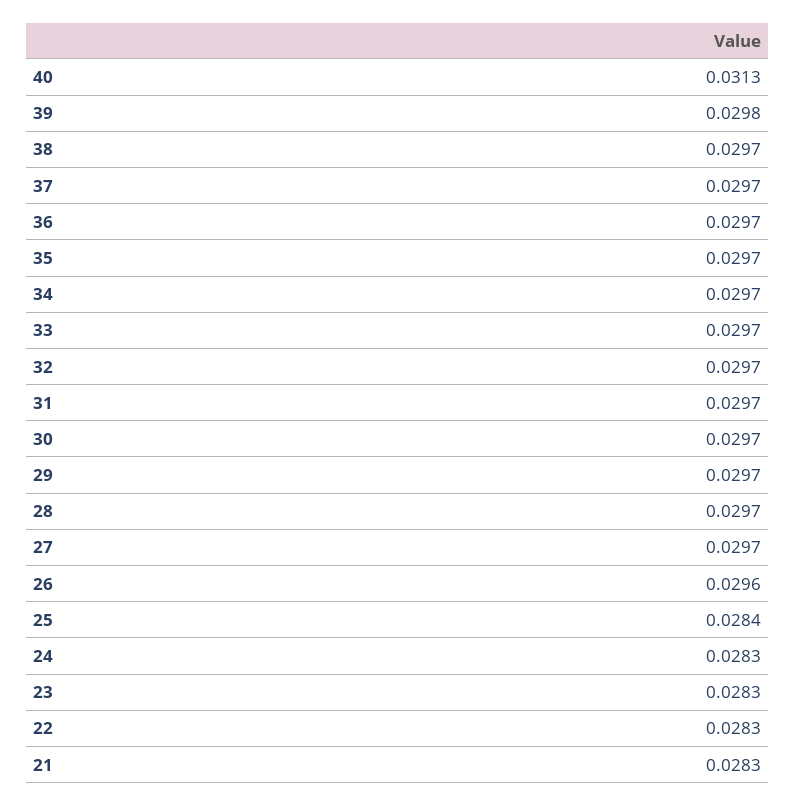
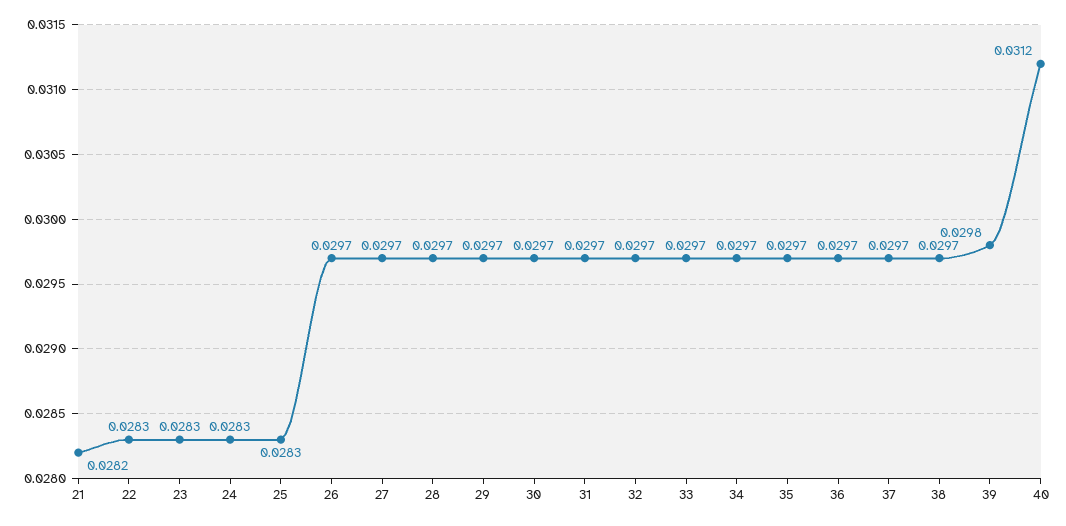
40: 0.0313 -> 0.0312
26: 0.0296 -> 0.0297
25: 0.0284 -> 0.0283
21: 0.0283 -> 0.0282

